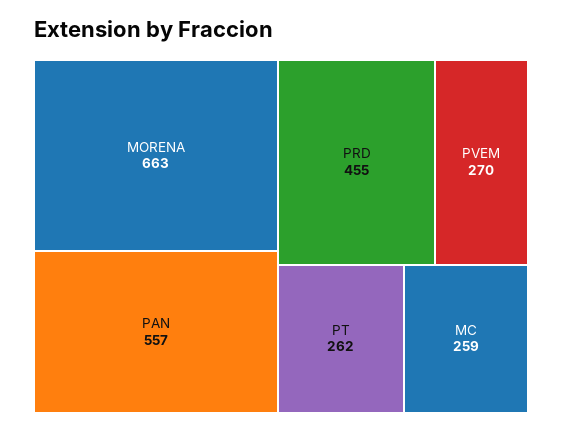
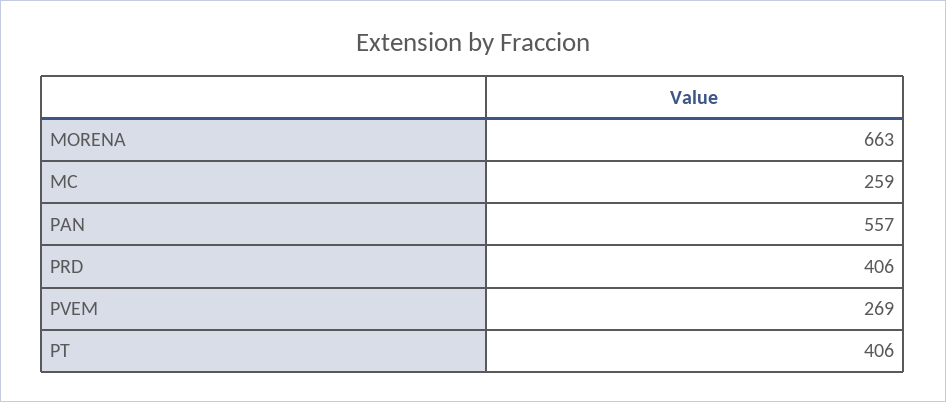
PRD: 455 -> 406
PVEM: 270 -> 269
PT: 262 -> 406

